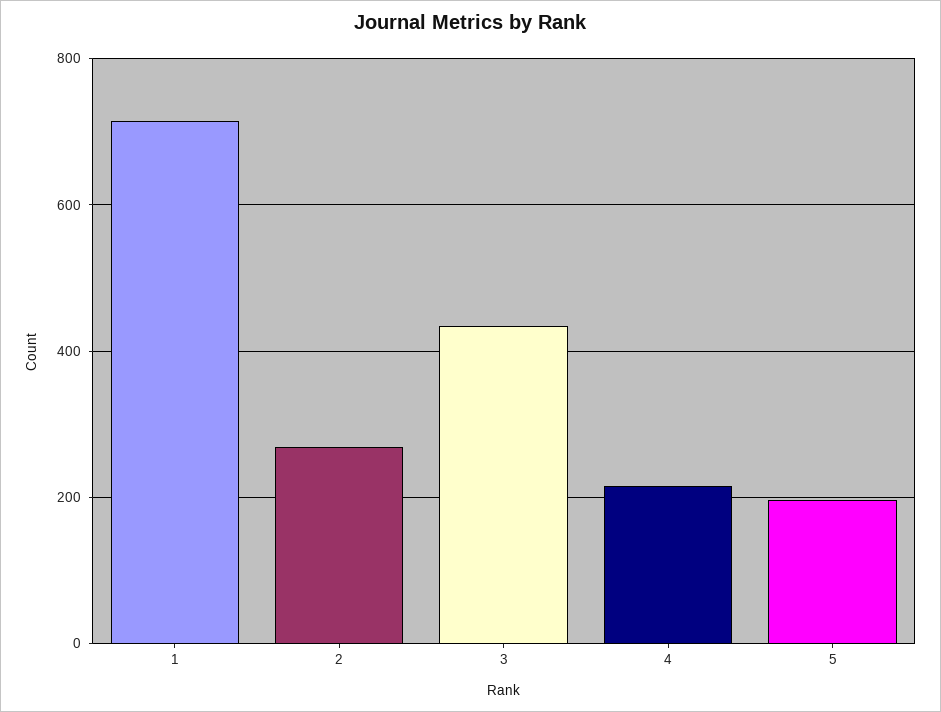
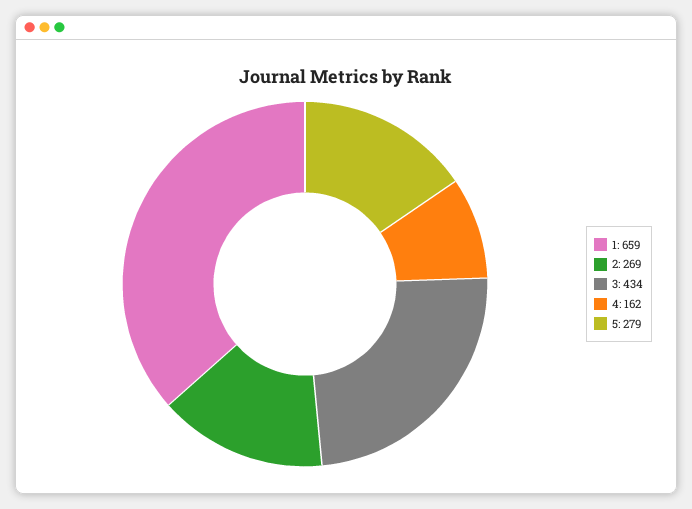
1: 720 -> 659
4: 220 -> 162
5: 200 -> 279

